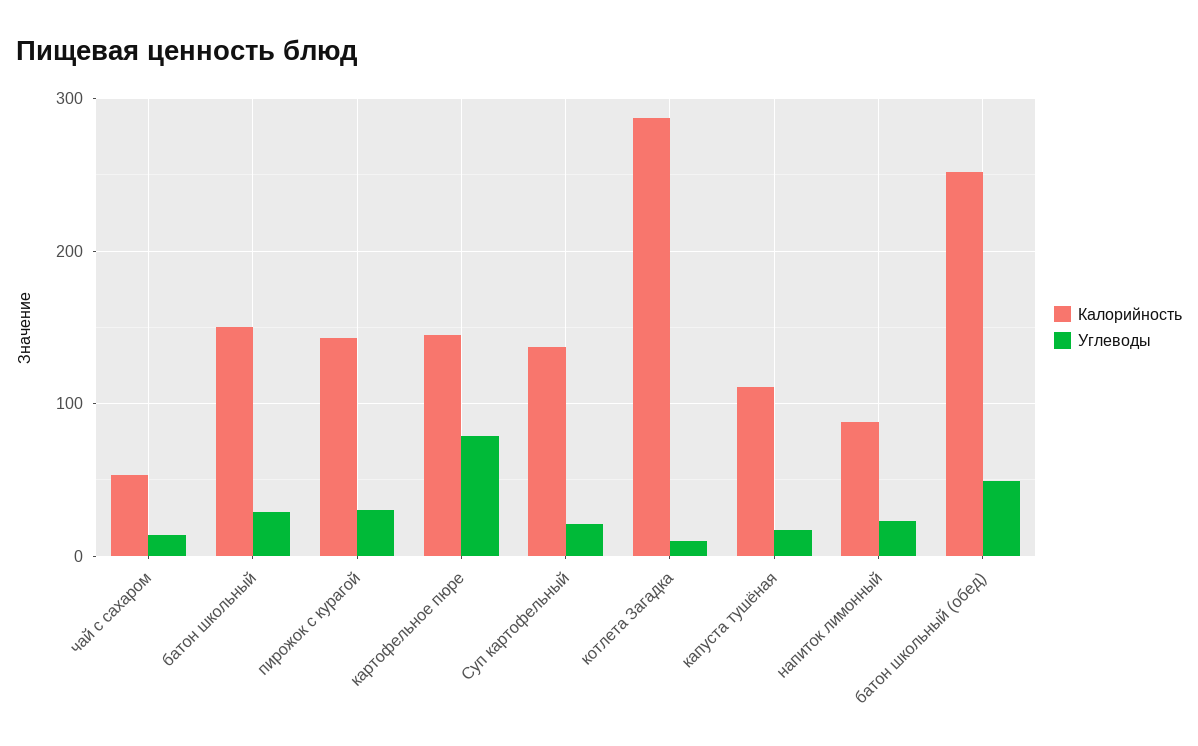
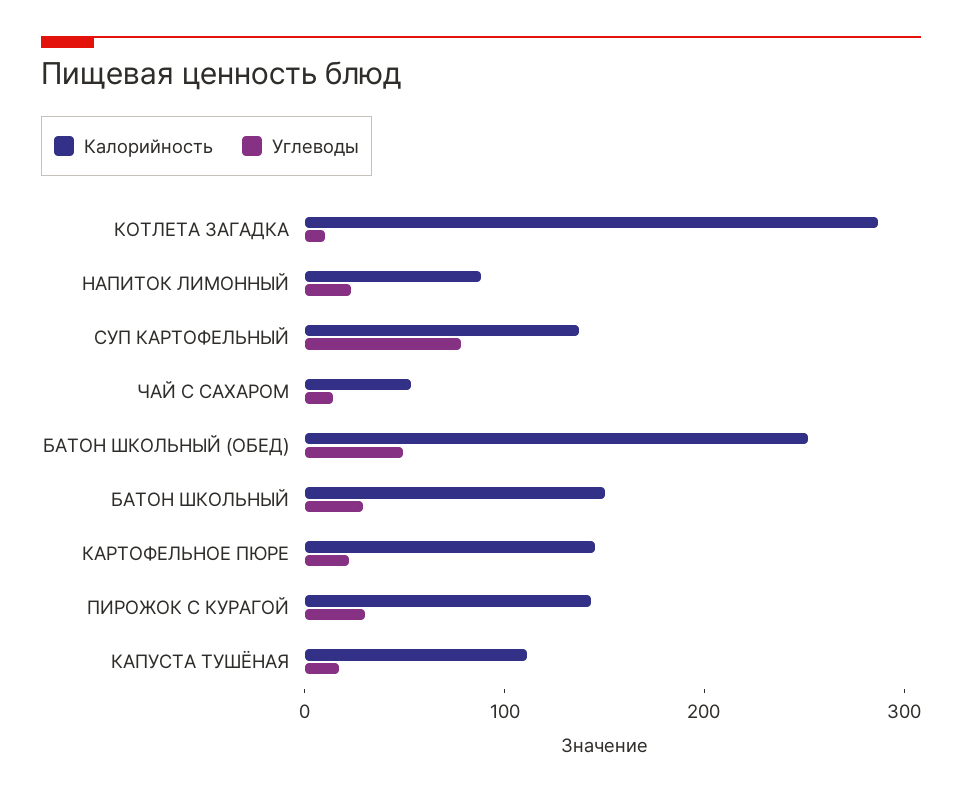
Углеводы, картофельное пюре: 80 -> 20
Углеводы, Суп картофельный: 20 -> 80

